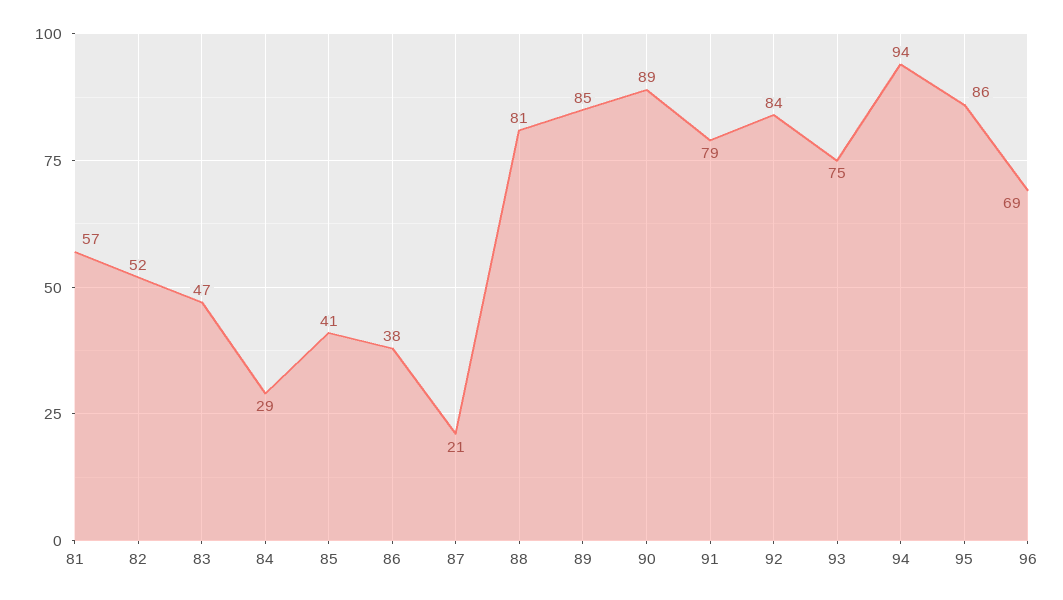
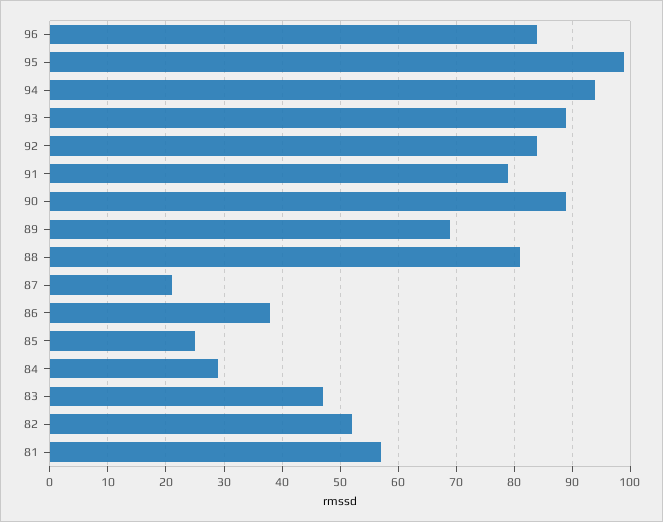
85: 41 -> 25
89: 85 -> 70
93: 75 -> 90
95: 86 -> 100
96: 69 -> 85

